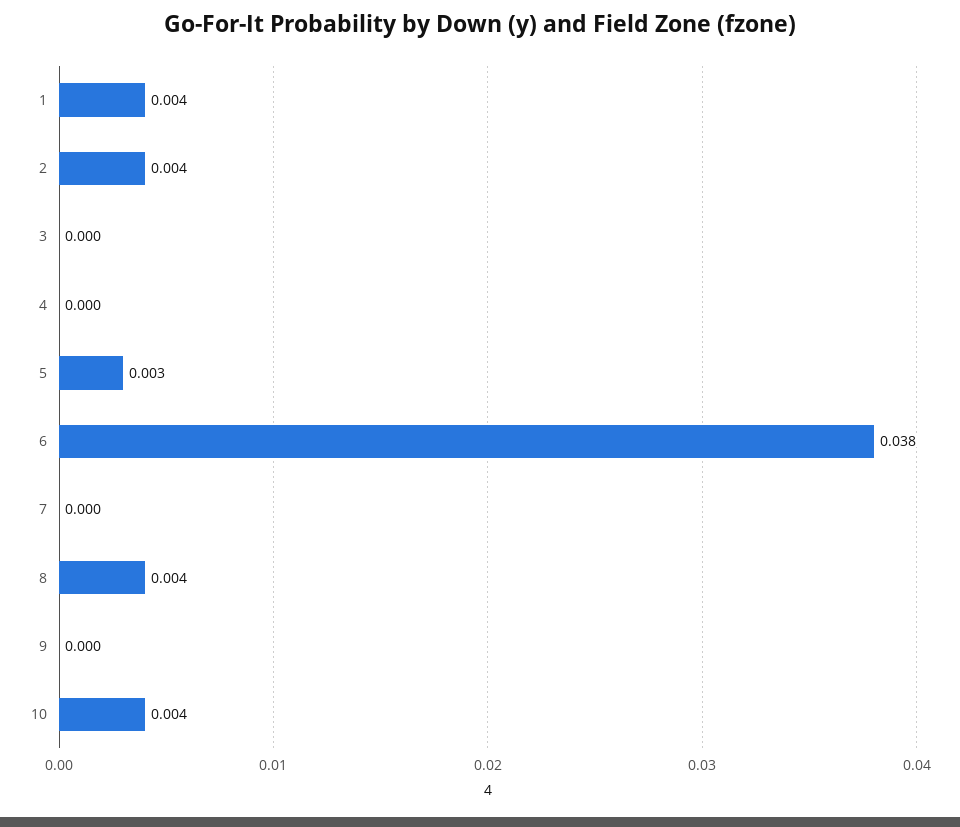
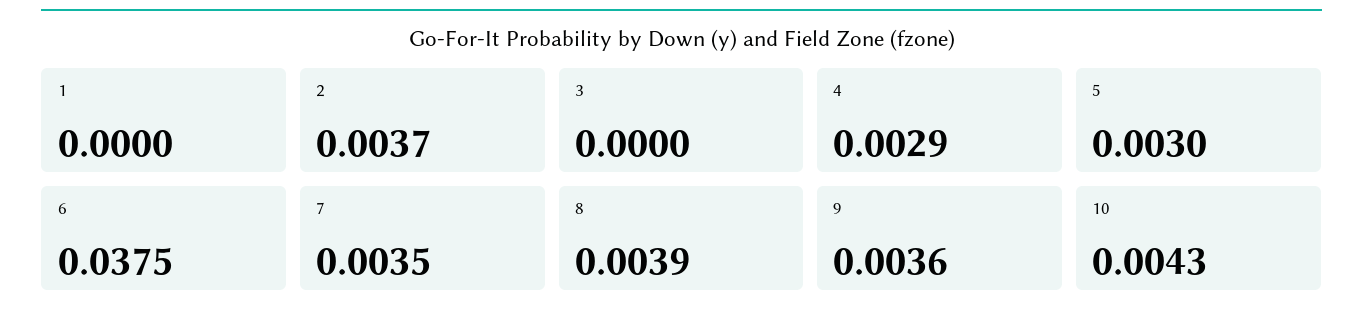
1: 0.004 -> 0
4: 0 -> 0.0029
7: 0 -> 0.0035
9: 0 -> 0.0036

